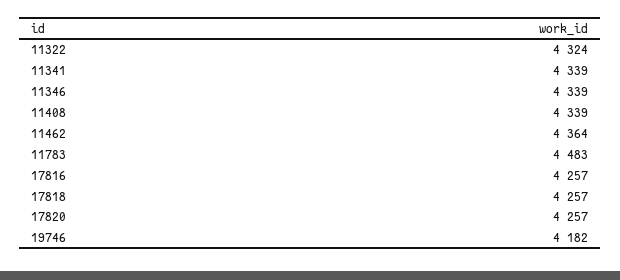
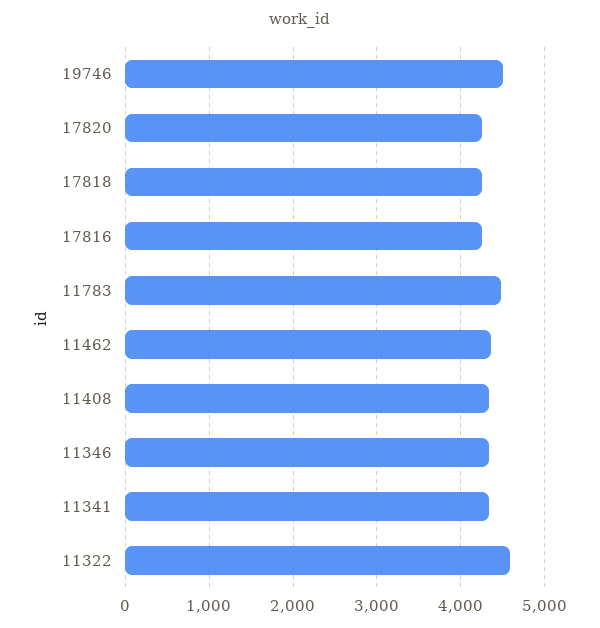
11322: 4324 -> 4600
19746: 4182 -> 4500

